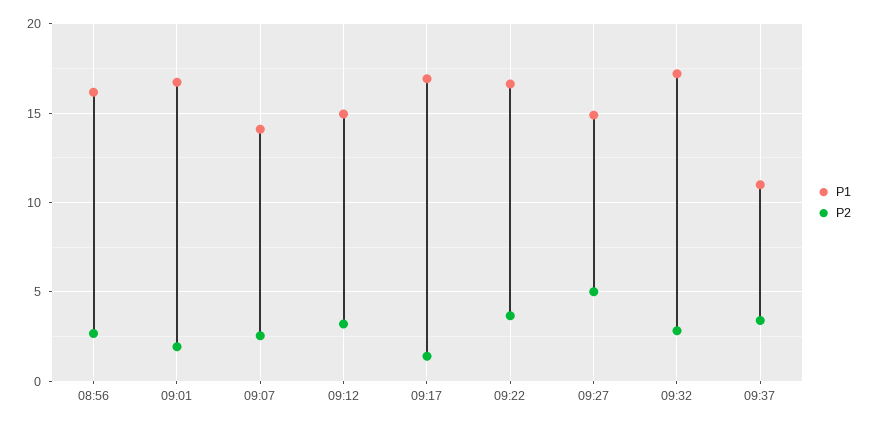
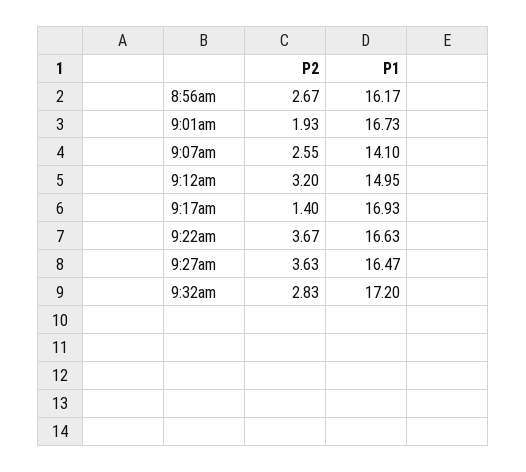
P1, 09:27: 15 -> 16.47
P2, 09:27: 5 -> 3.63
P1, 09:37: 11 -> none
P2, 09:37: 3.5 -> none

